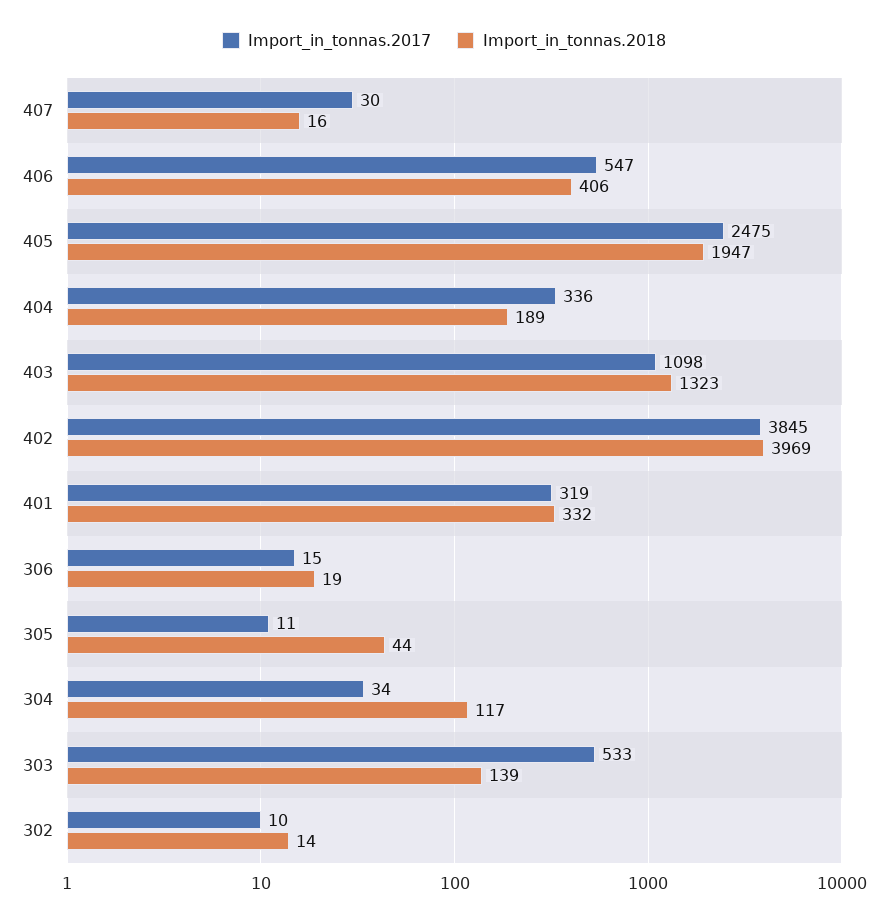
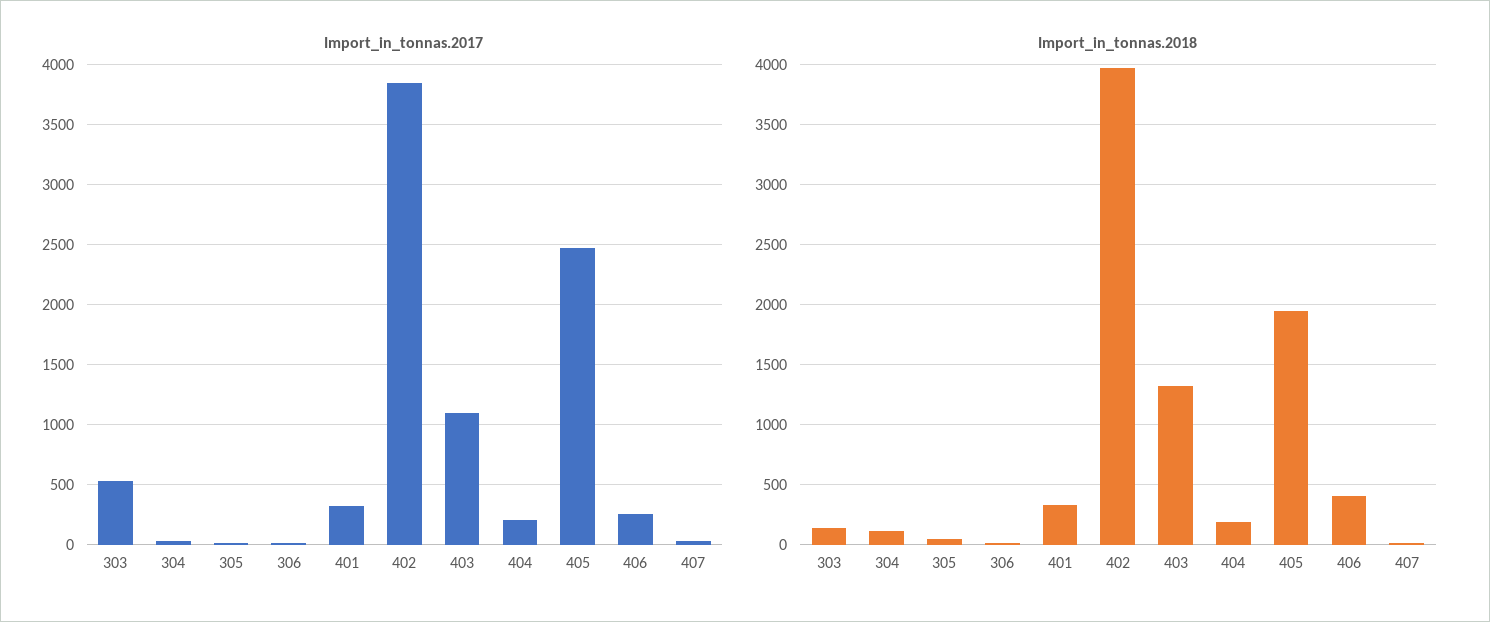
Import_in_tonnas.2017, 406: 547 -> 250
Import_in_tonnas.2017, 404: 336 -> 200
Import_in_tonnas.2017, 302: 10 -> none
Import_in_tonnas.2018, 302: 14 -> none

